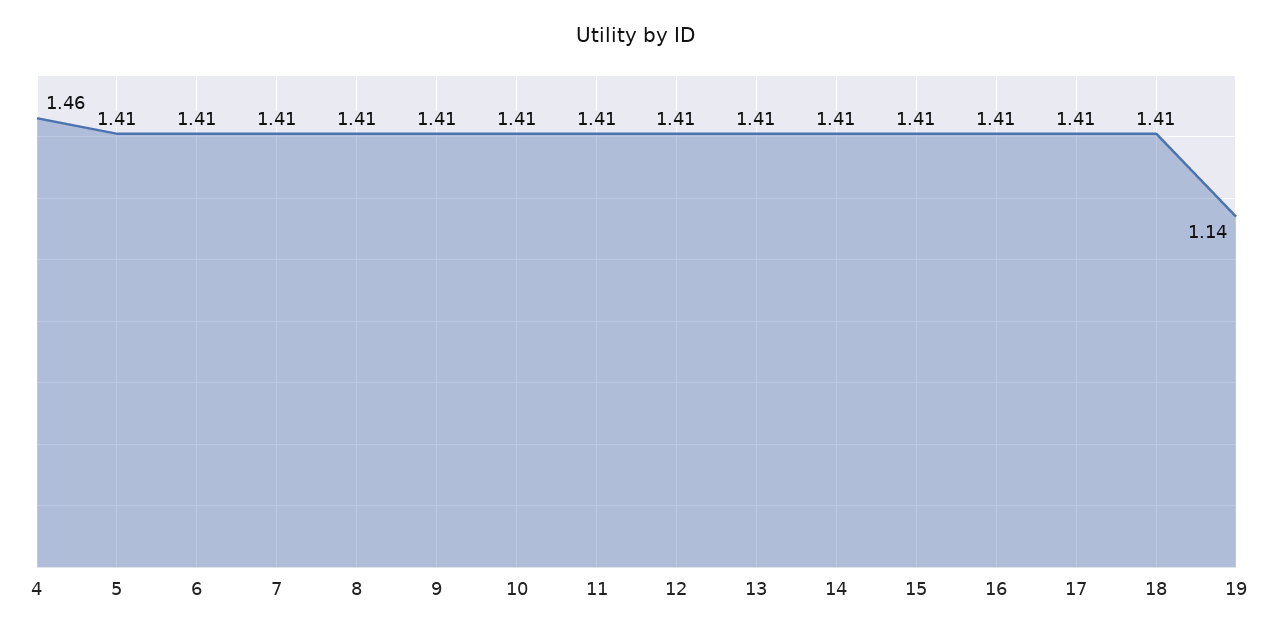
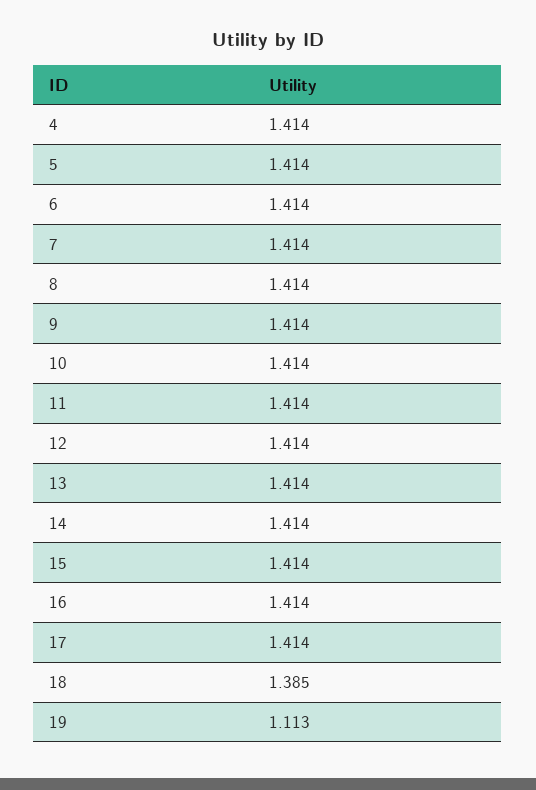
4: 1.46 -> 1.414
18: 1.41 -> 1.385
19: 1.14 -> 1.113

